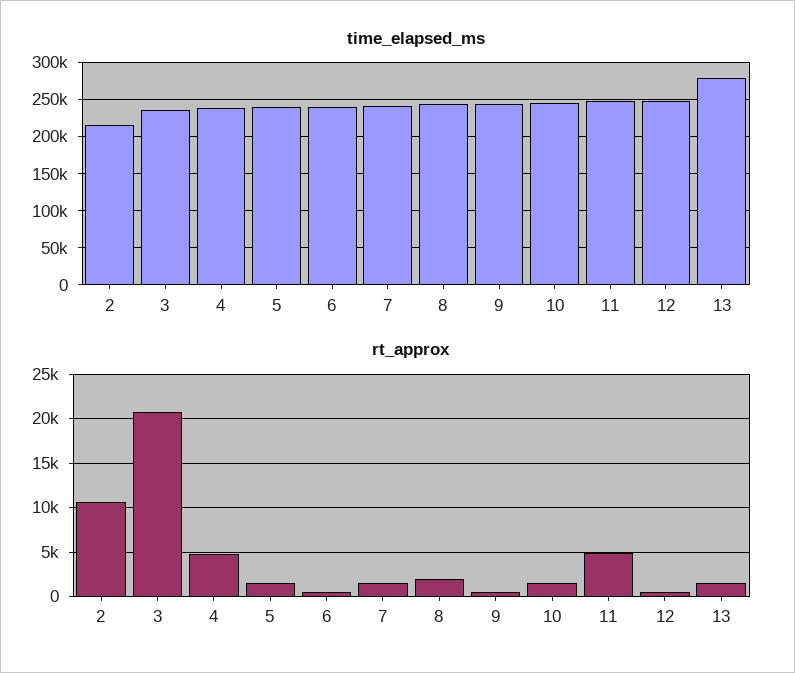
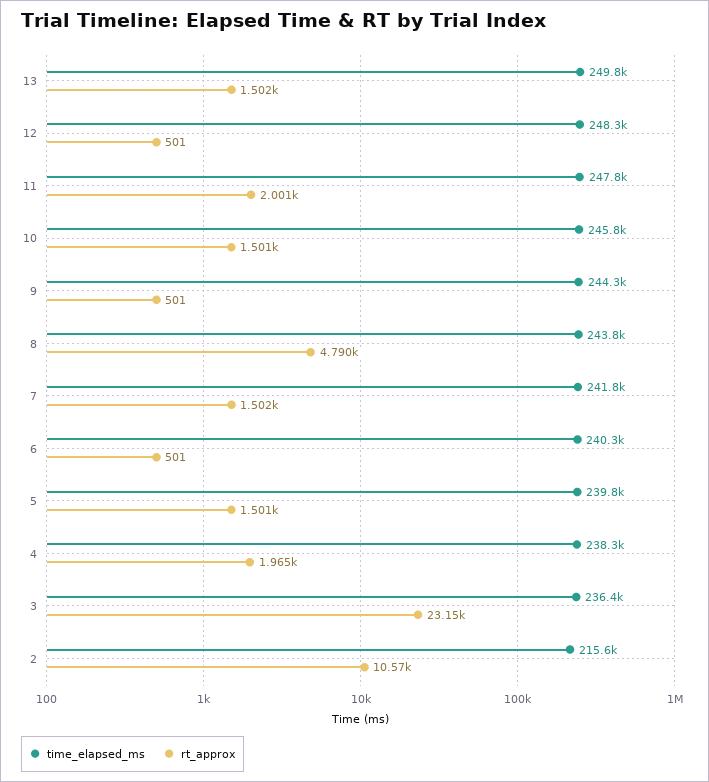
time_elapsed_ms, 13: 280000 -> 249800
rt_approx, 3: 21000 -> 23150
rt_approx, 4: 5000 -> 1965
rt_approx, 8: 2000 -> 4790
rt_approx, 11: 5000 -> 2001

